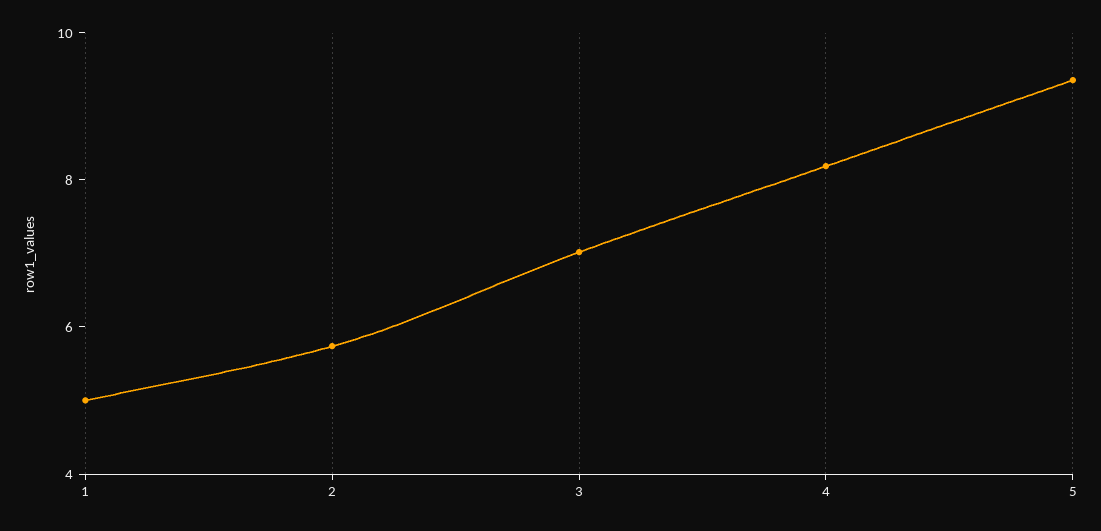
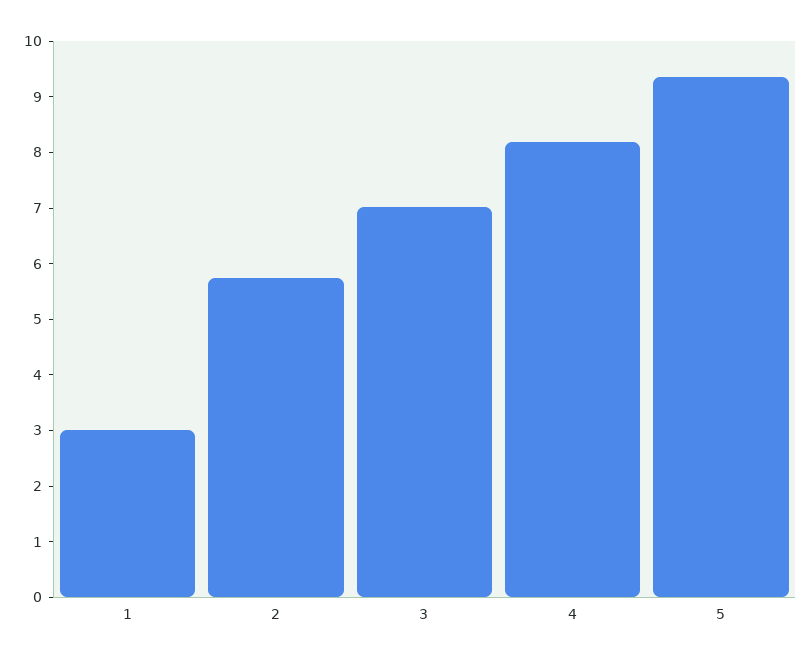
1: 5 -> 3

